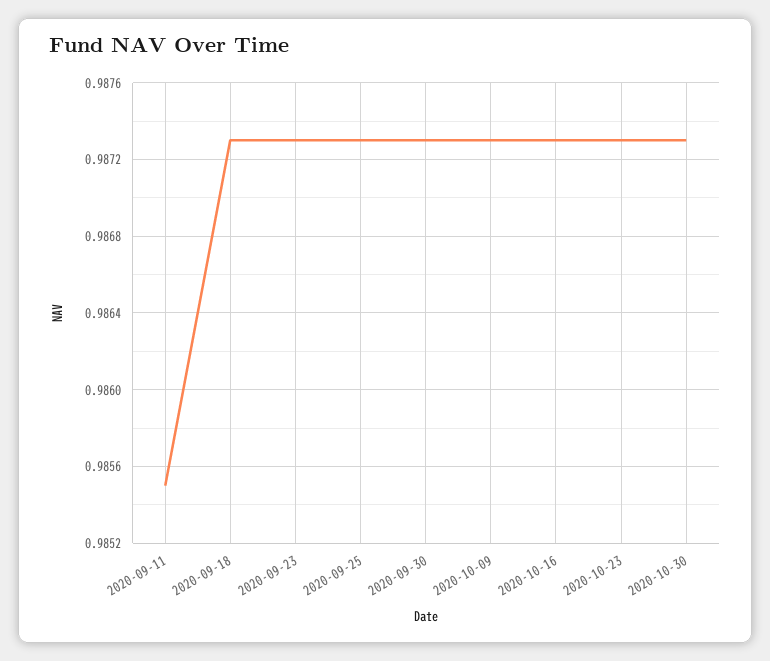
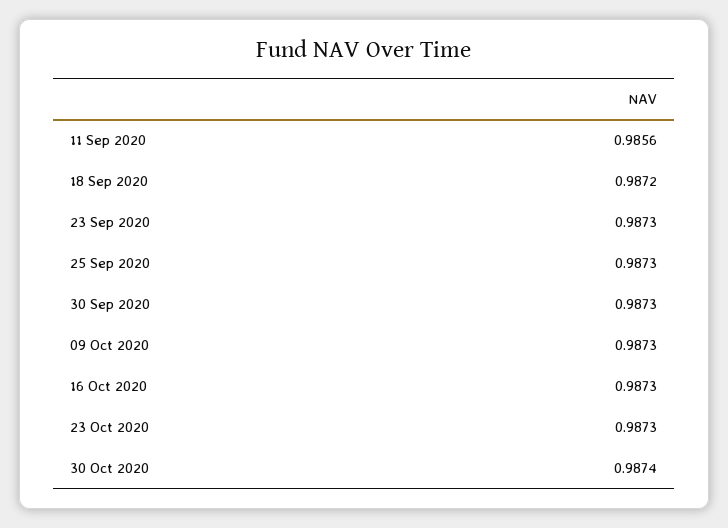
2020-09-11: 0.9855 -> 0.9856
2020-09-18: 0.9873 -> 0.9872
2020-10-30: 0.9873 -> 0.9874

